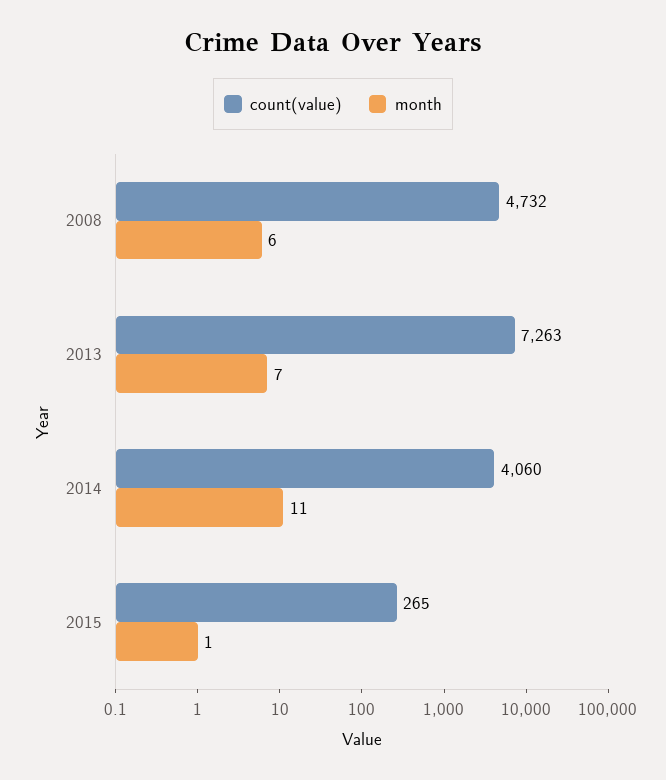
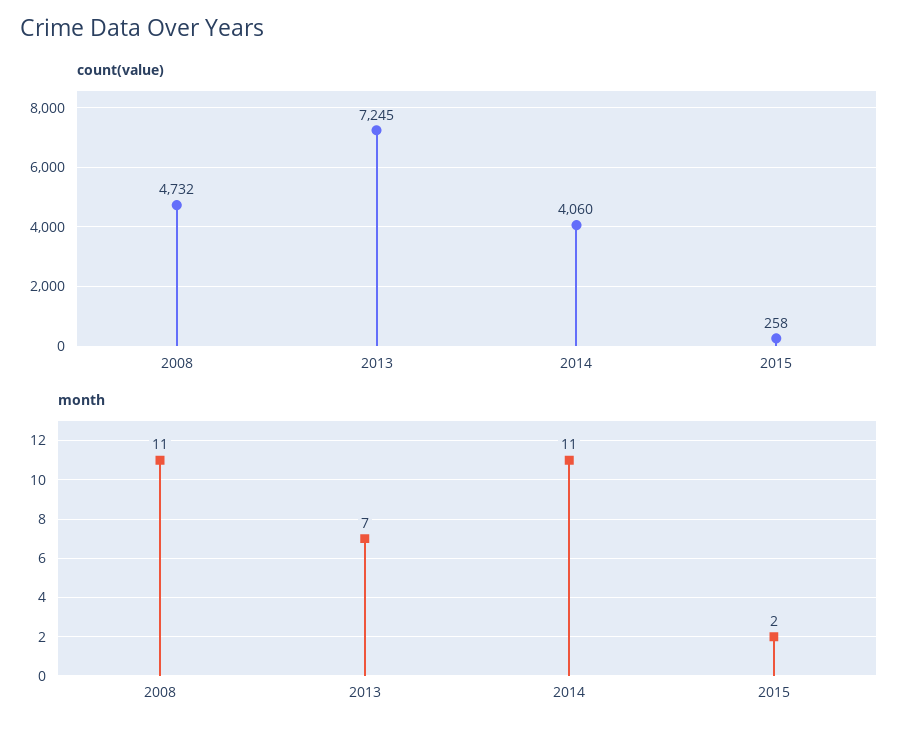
month, 2008: 6 -> 11
count(value), 2013: 7263 -> 7245
count(value), 2015: 265 -> 258
month, 2015: 1 -> 2

